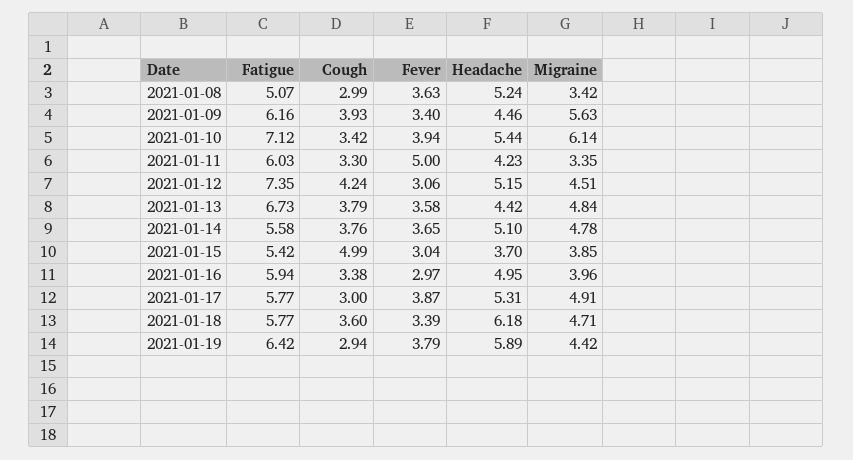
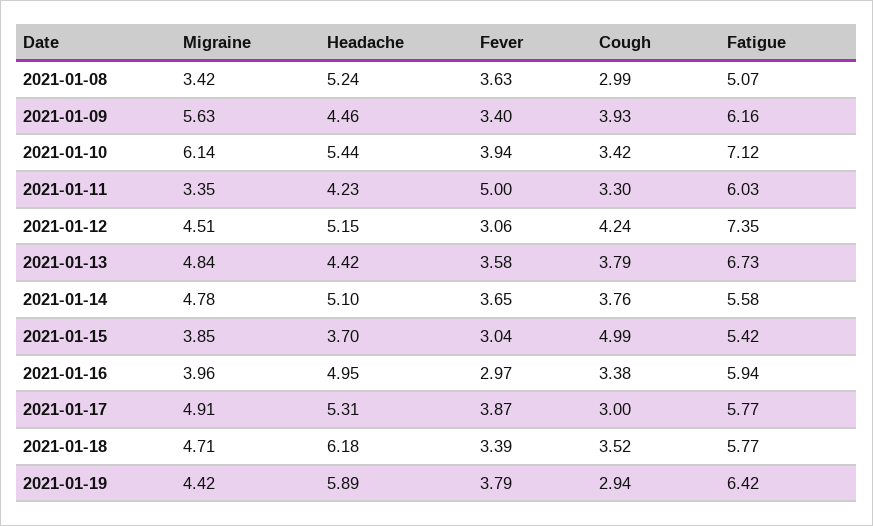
Cough, 2021-01-18: 3.6 -> 3.52

